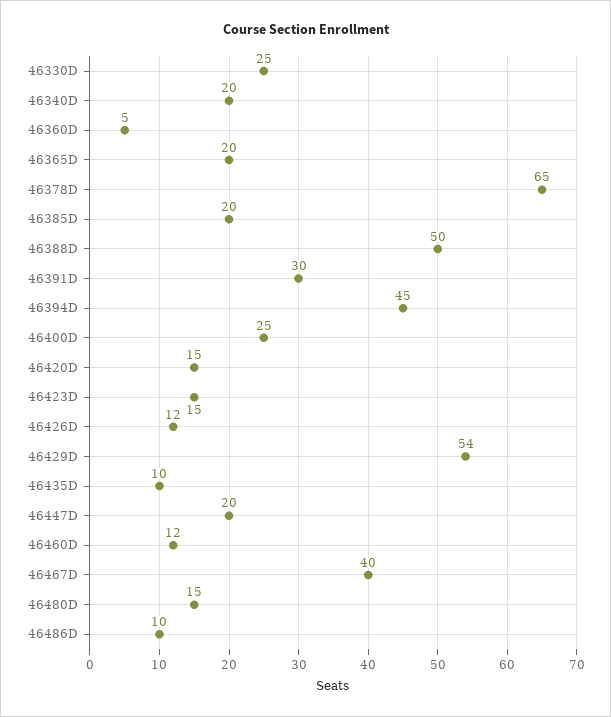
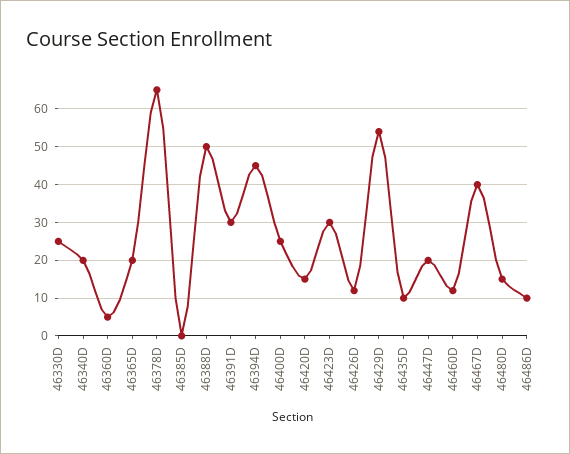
46385D: 20 -> 0
46423D: 15 -> 30

